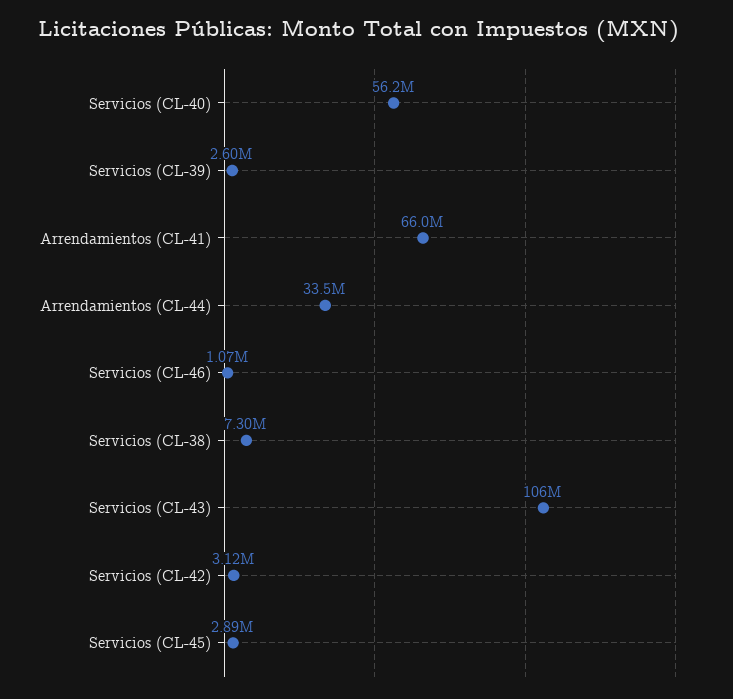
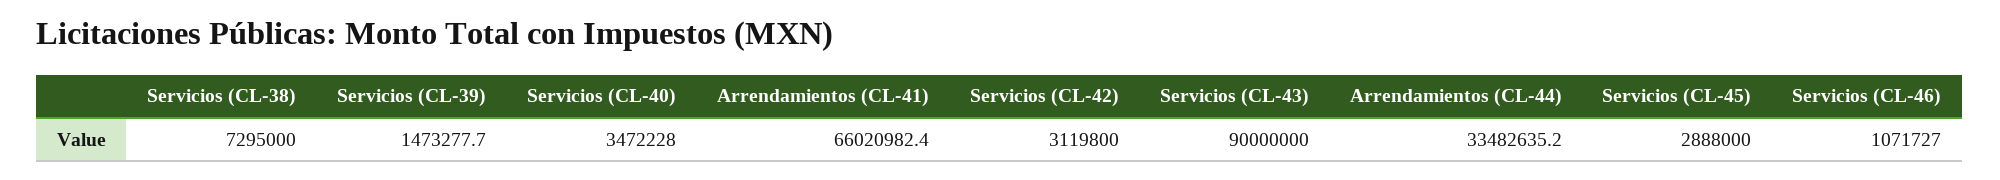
Servicios (CL-40): 56200000 -> 3472228
Servicios (CL-39): 2600000 -> 1473277.7
Servicios (CL-43): 106000000 -> 90000000

